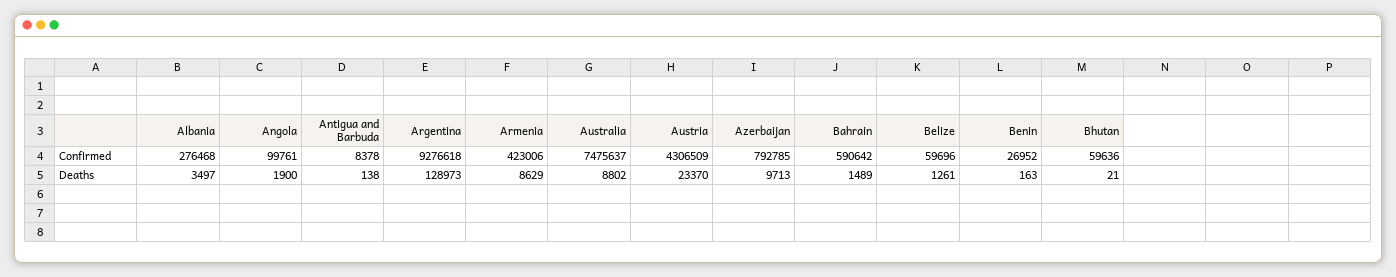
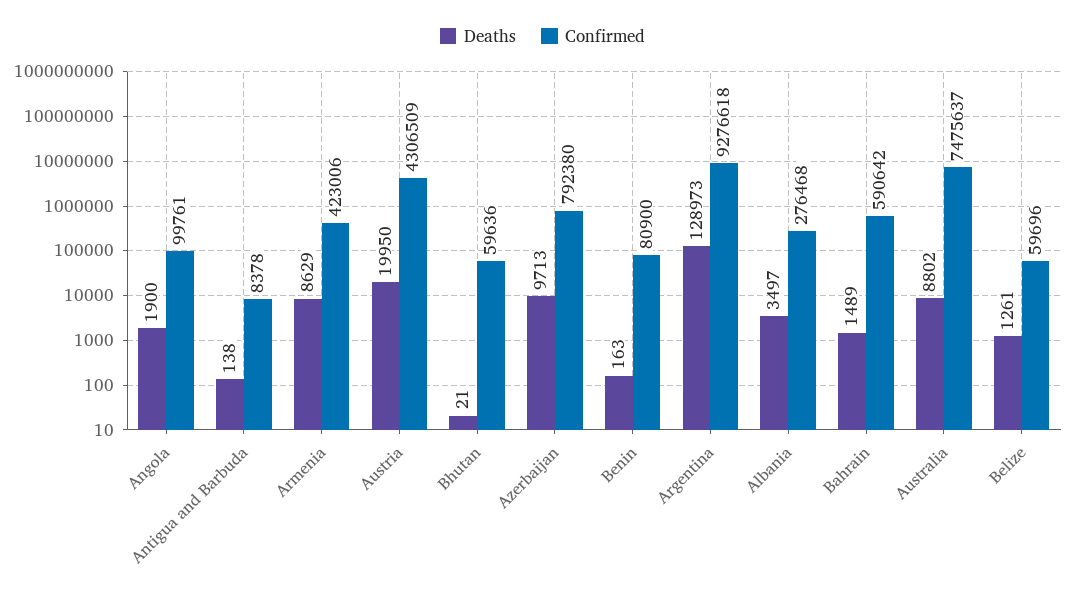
Confirmed, Azerbaijan: 792785 -> 792380
Confirmed, Benin: 26952 -> 80900
Deaths, Austria: 23370 -> 19950

